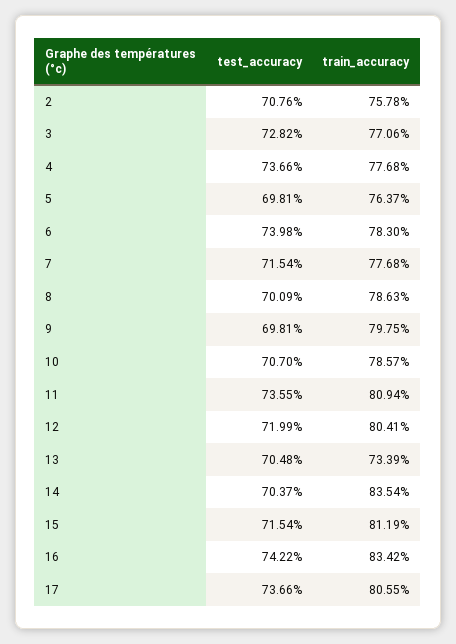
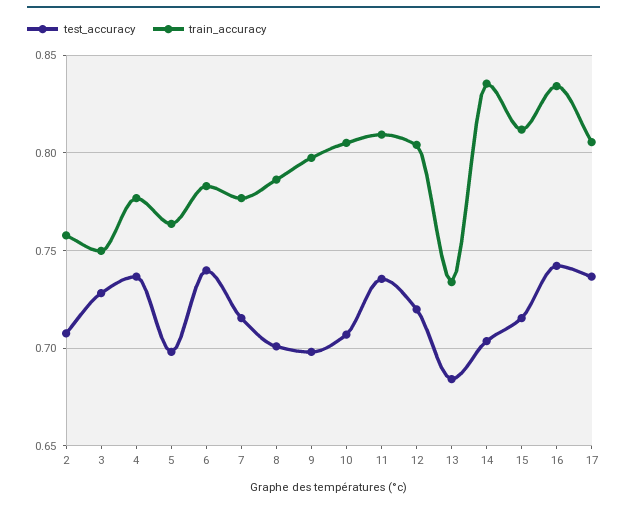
train_accuracy, 3: 0.7706 -> 0.75
train_accuracy, 10: 0.7857 -> 0.805
test_accuracy, 13: 0.7048 -> 0.685

